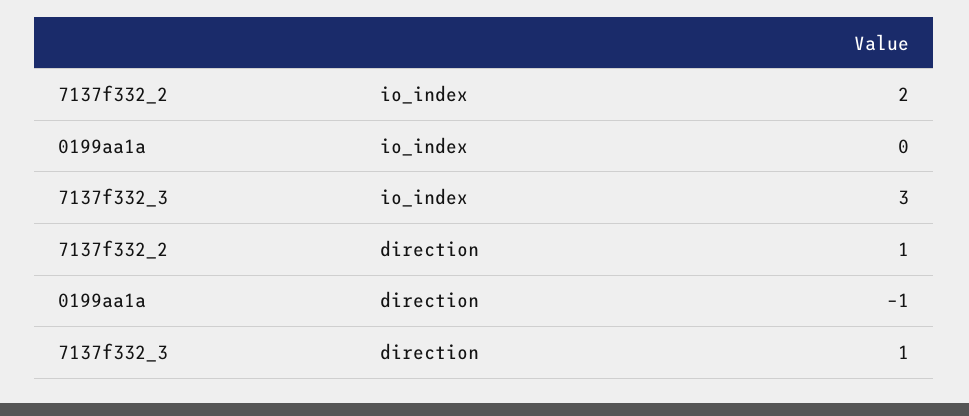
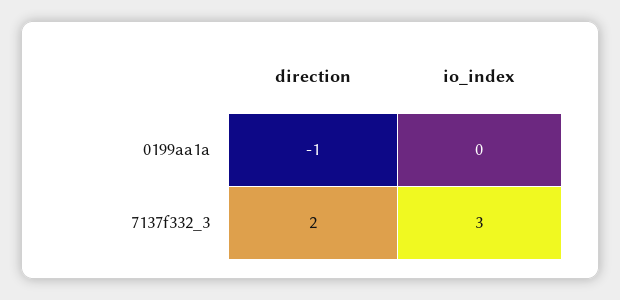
7137f332_2, io_index: 2 -> none
7137f332_2, direction: 1 -> none
7137f332_3, direction: 1 -> 2

